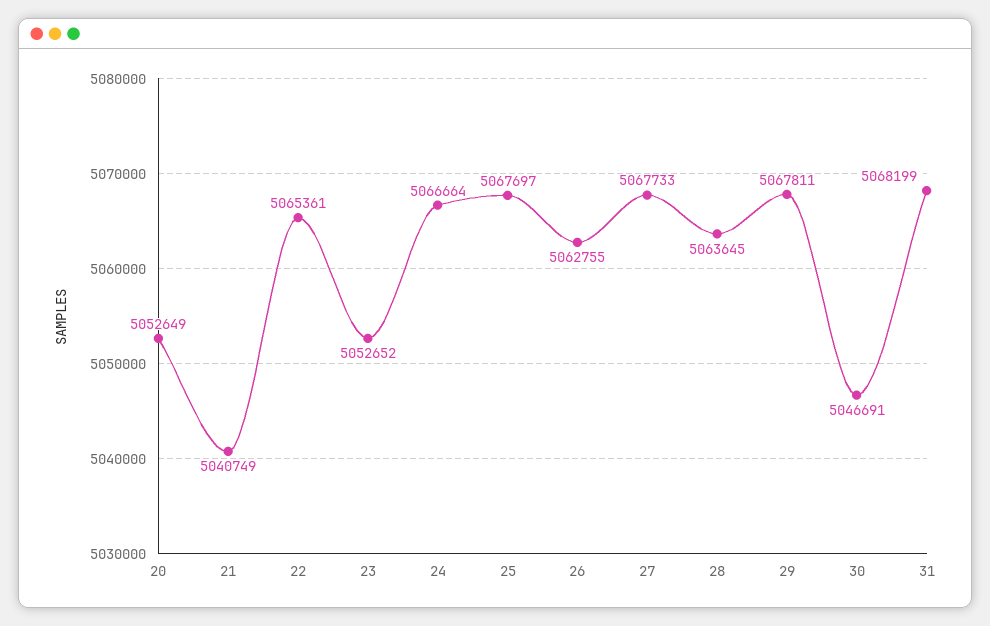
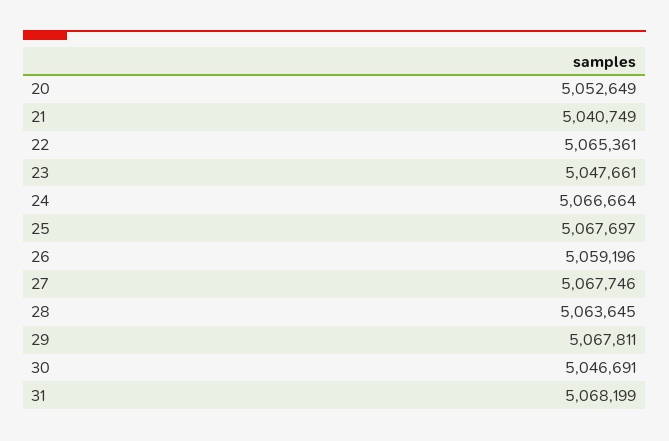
23: 5052652 -> 5047661
26: 5062755 -> 5059196
27: 5067733 -> 5067746

